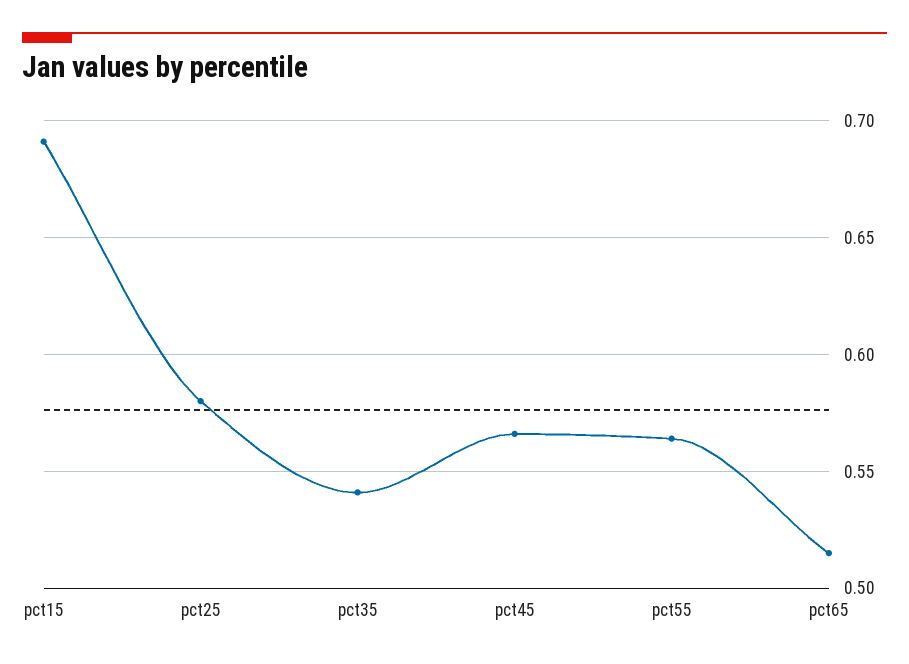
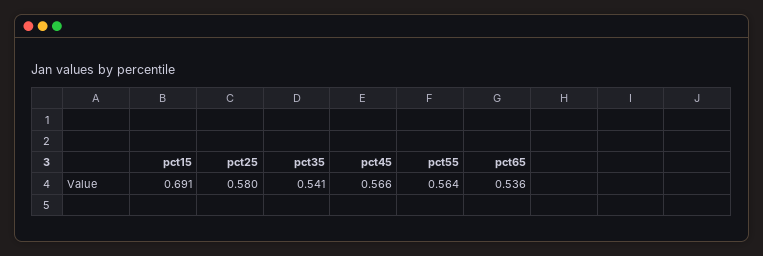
pct65: 0.515 -> 0.536

